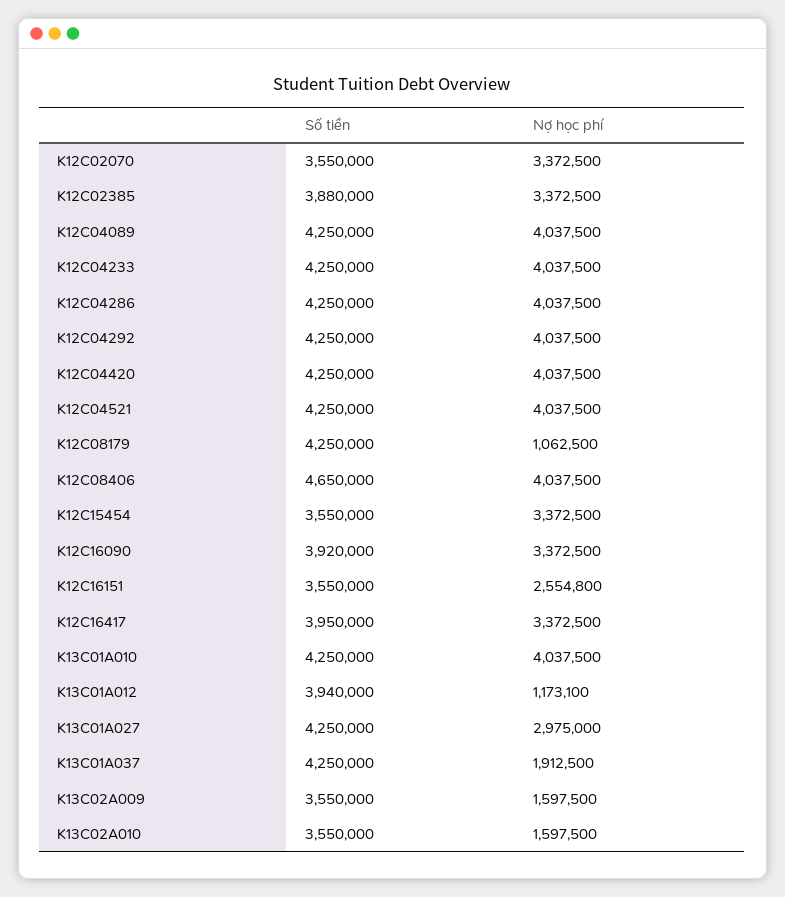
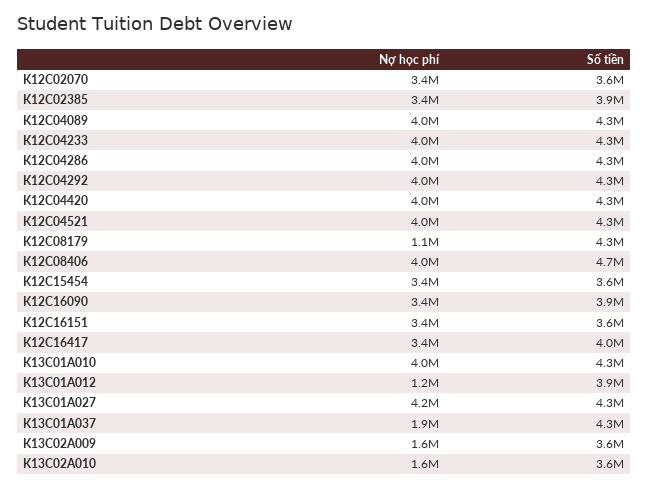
Nợ học phí, K12C16151: 2554800 -> 3400000
Nợ học phí, K13C01A027: 2975000 -> 4200000

